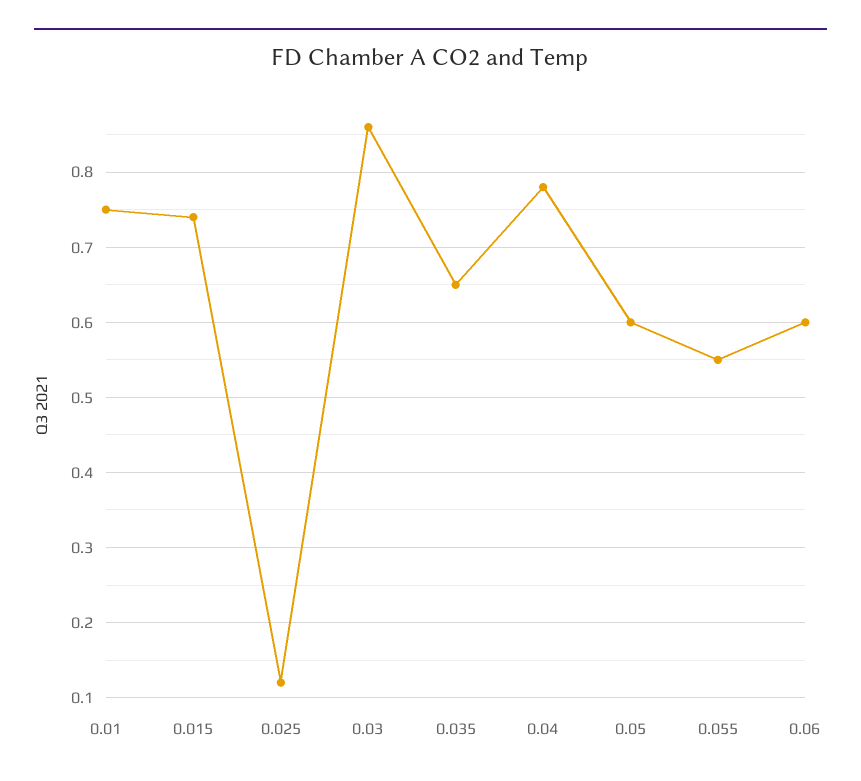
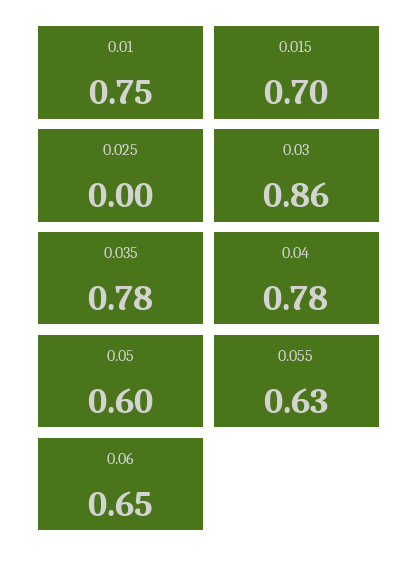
0.015: 0.74 -> 0.7
0.025: 0.12 -> 0
0.035: 0.65 -> 0.78
0.055: 0.55 -> 0.63
0.06: 0.6 -> 0.65

